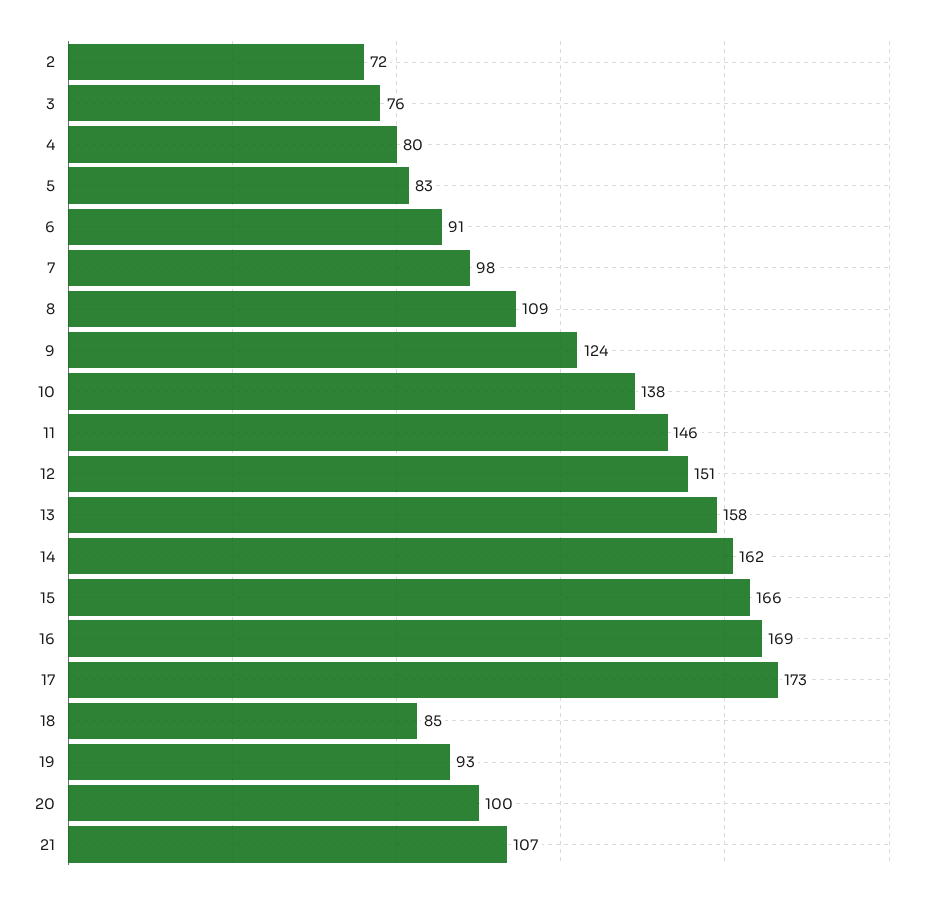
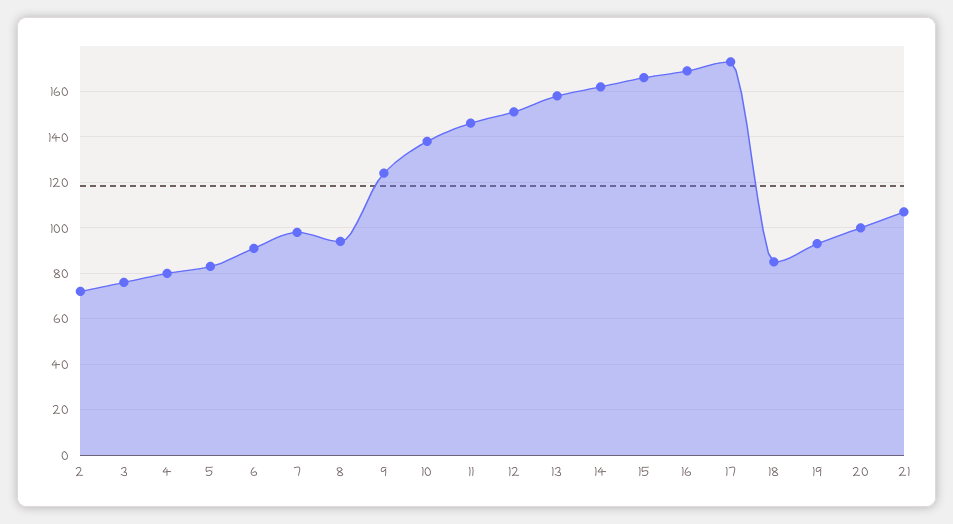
8: 109 -> 95

